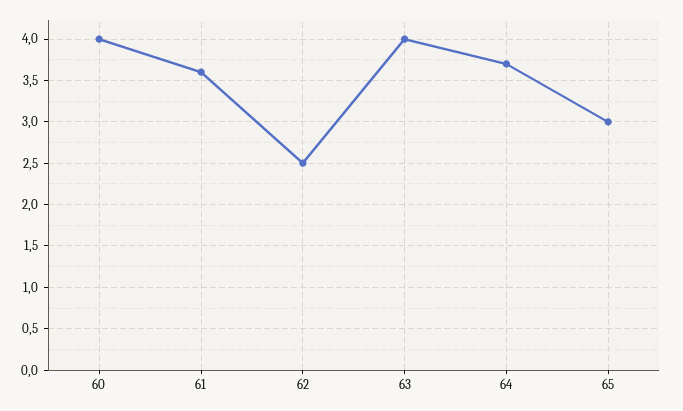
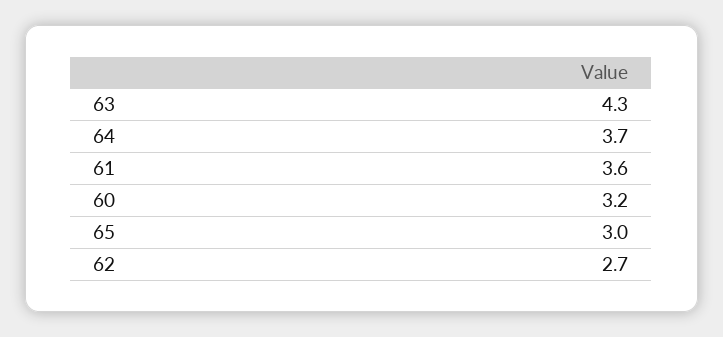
60: 4 -> 3.2
62: 2.5 -> 2.7
63: 4 -> 4.3

